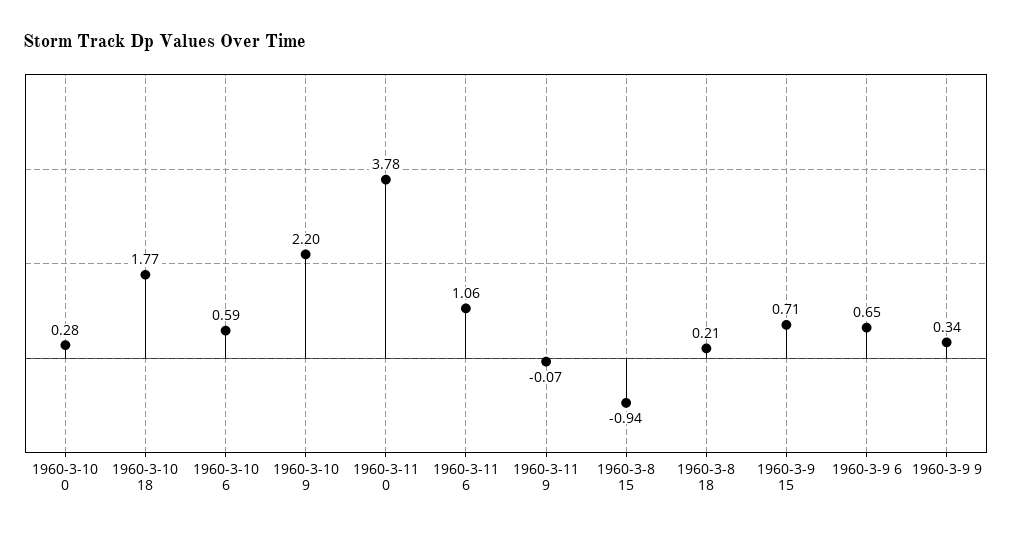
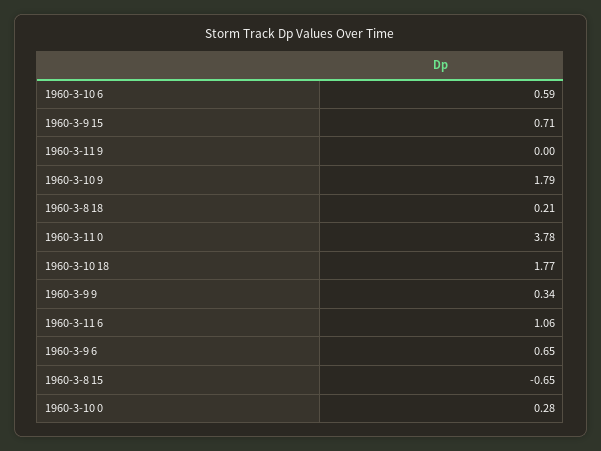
1960-3-10 9: 2.2 -> 1.79
1960-3-11 9: -0.07 -> 0
1960-3-8 15: -0.94 -> -0.65

